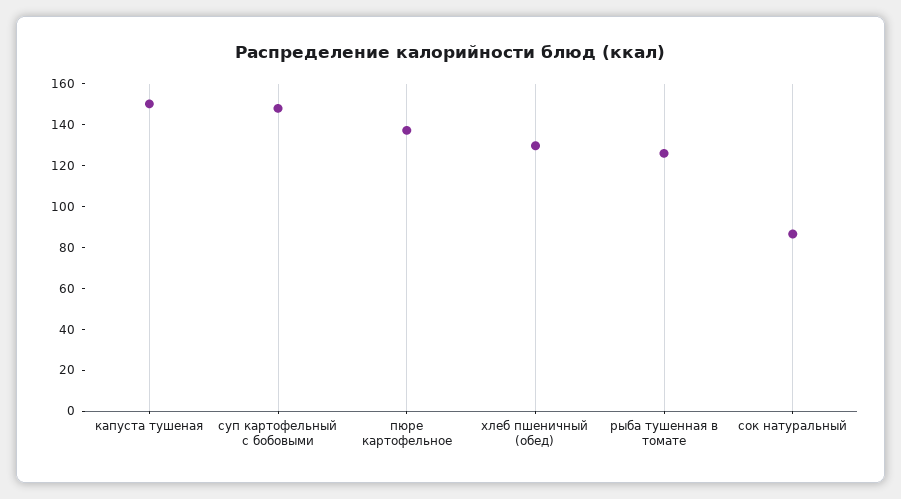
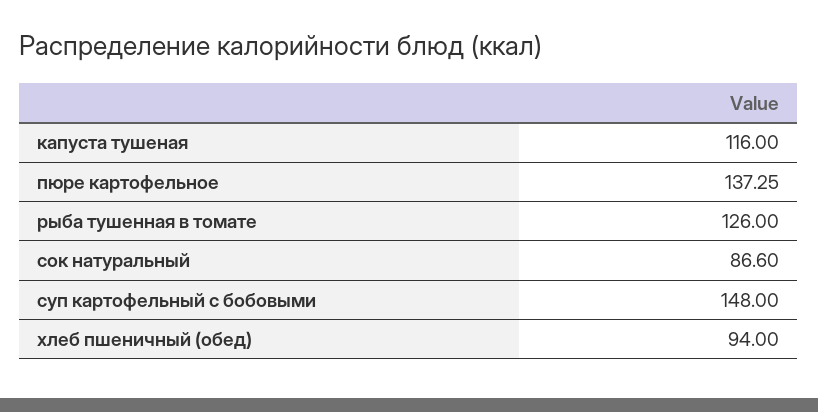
капуста тушеная: 150 -> 116
хлеб пшеничный (обед): 130 -> 94

